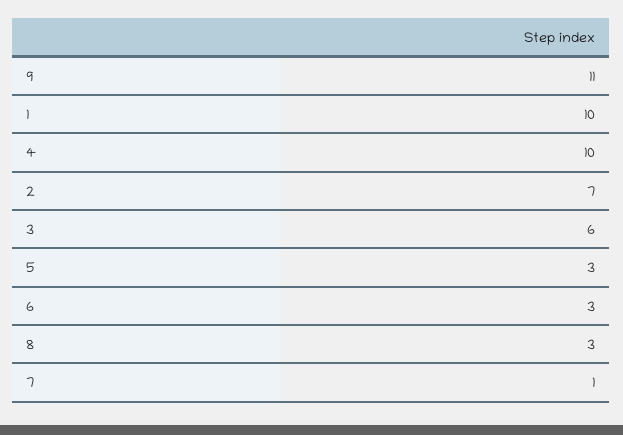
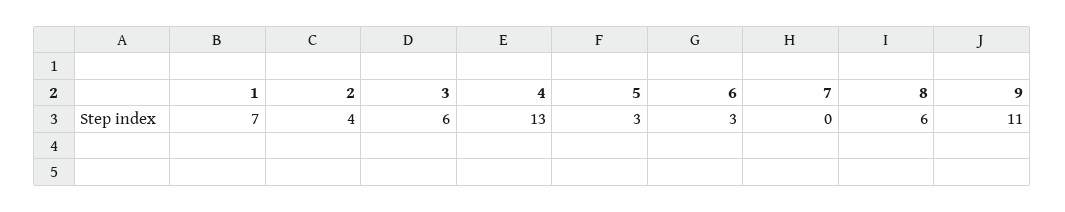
1: 10 -> 7
4: 10 -> 13
2: 7 -> 4
8: 3 -> 6
7: 1 -> 0

